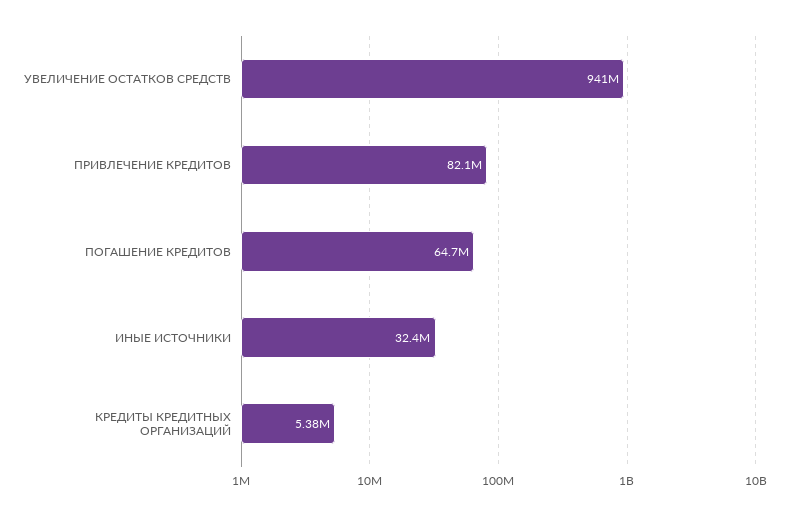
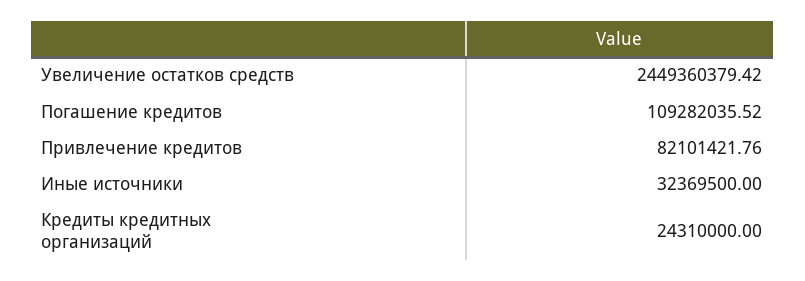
УВЕЛИЧЕНИЕ ОСТАТКОВ СРЕДСТВ: 941000000 -> 2449360379.42
ПОГАШЕНИЕ КРЕДИТОВ: 64700000 -> 109282035.52
КРЕДИТЫ КРЕДИТНЫХ ОРГАНИЗАЦИЙ: 5380000 -> 24310000

